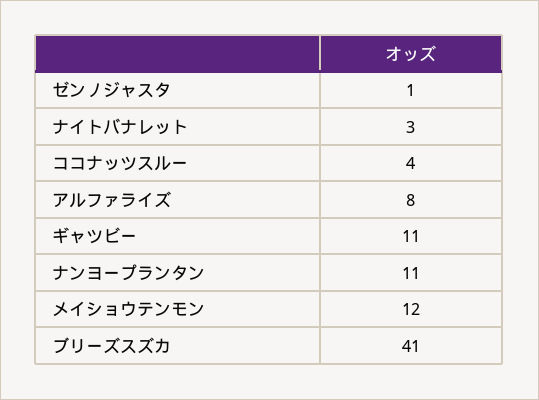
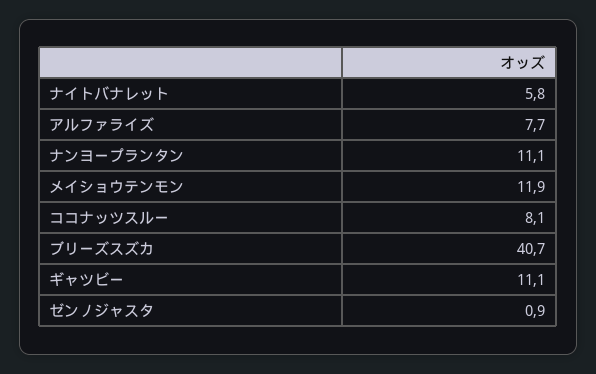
ナイトバナレット: 3 -> 5.8
ココナッツスルー: 4 -> 8.1

